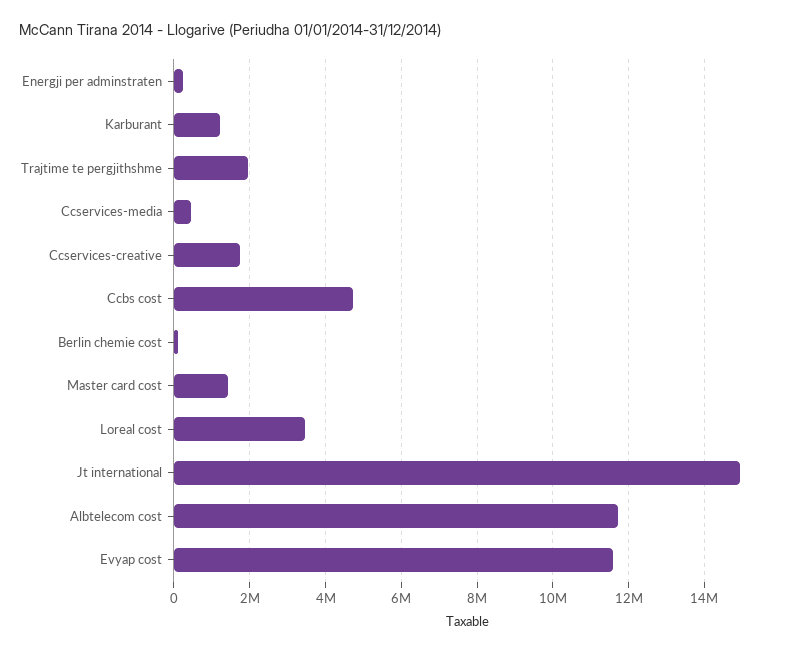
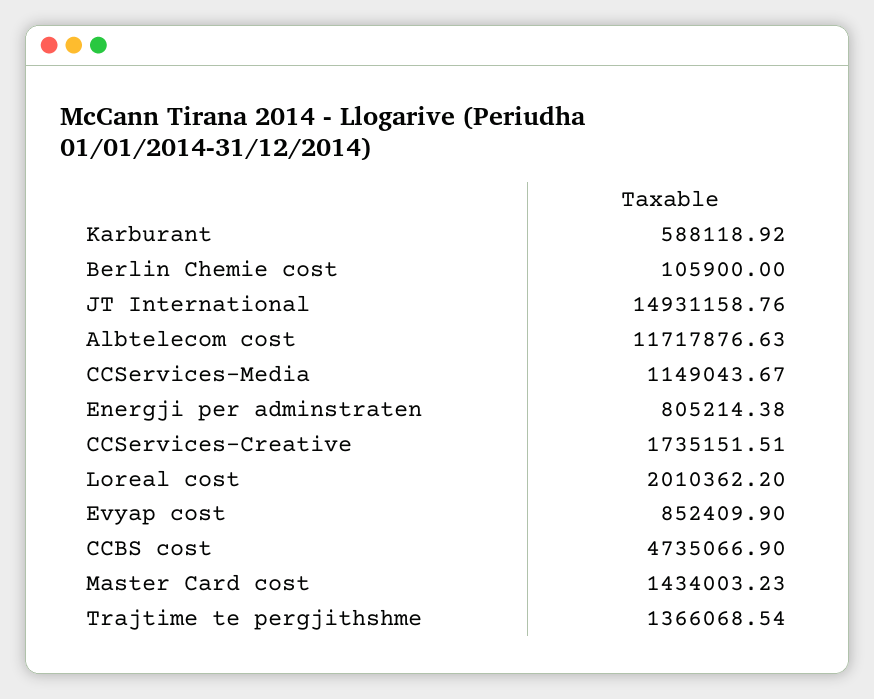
Energji per adminstraten: 200000 -> 805214.38
Karburant: 1200000 -> 588118.92
Trajtime te pergjithshme: 2000000 -> 1366068.54
Ccservices-media: 400000 -> 1149043.67
Loreal cost: 3400000 -> 2010362.2
Evyap cost: 11600000 -> 852409.9

